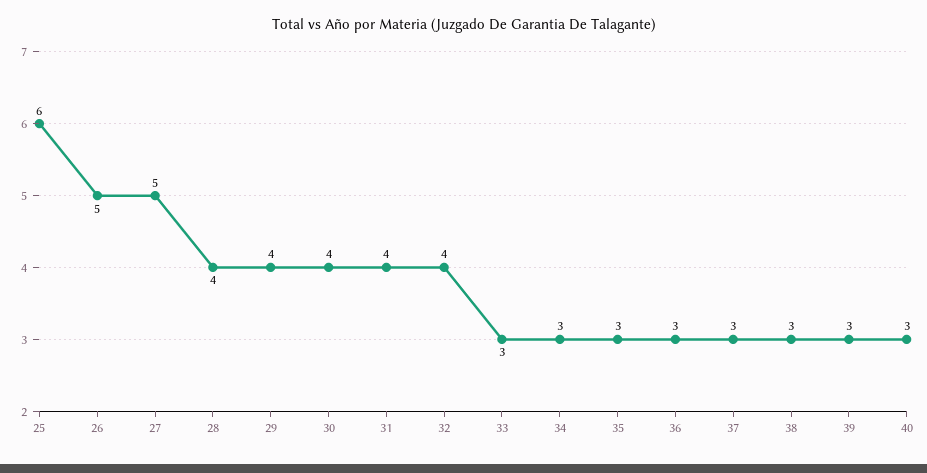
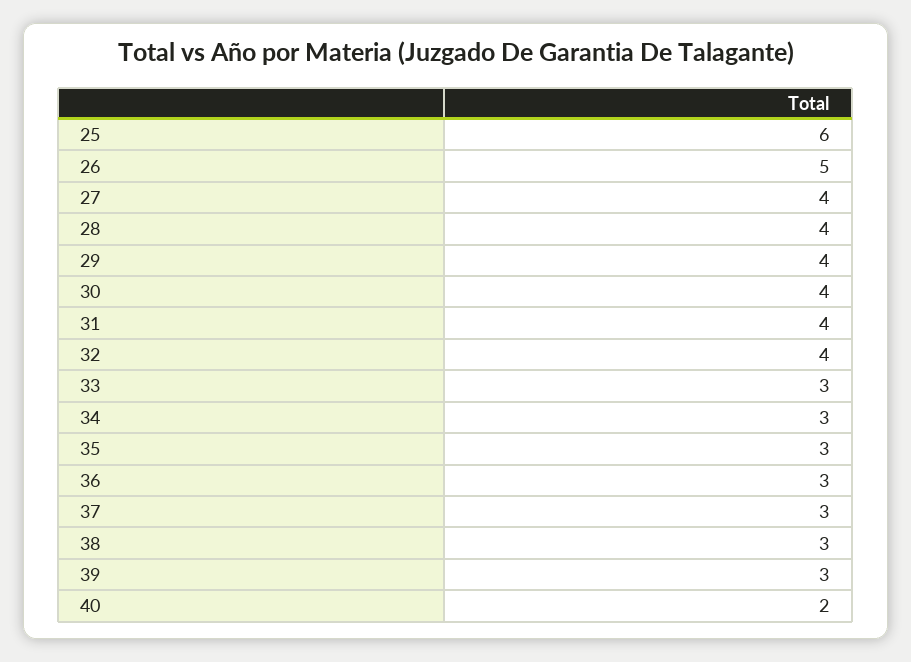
27: 5 -> 4
40: 3 -> 2

